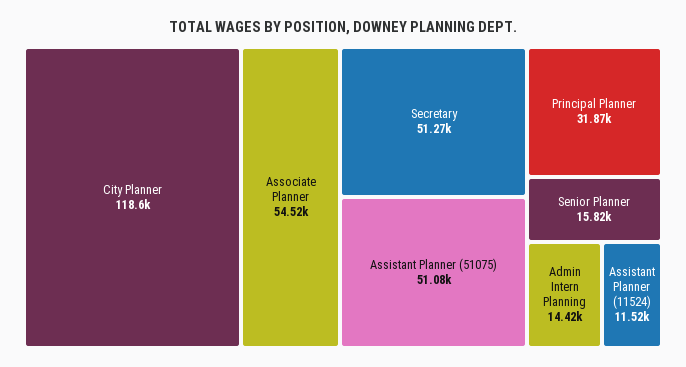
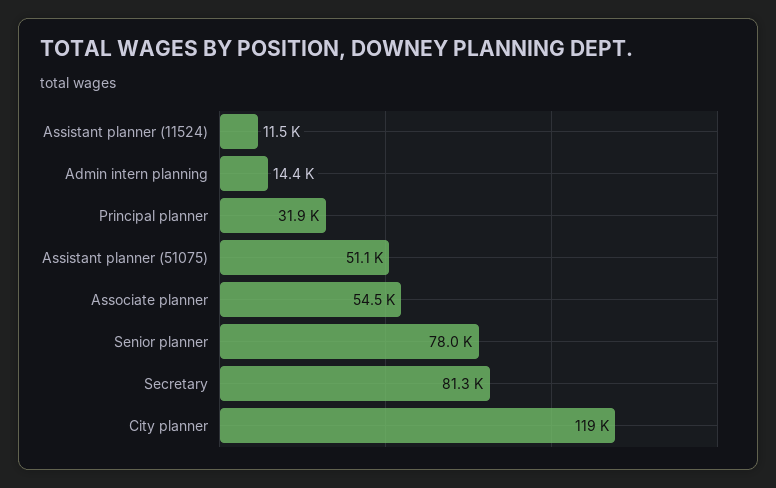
Secretary: 51270 -> 81300
Senior Planner: 15820 -> 78000

